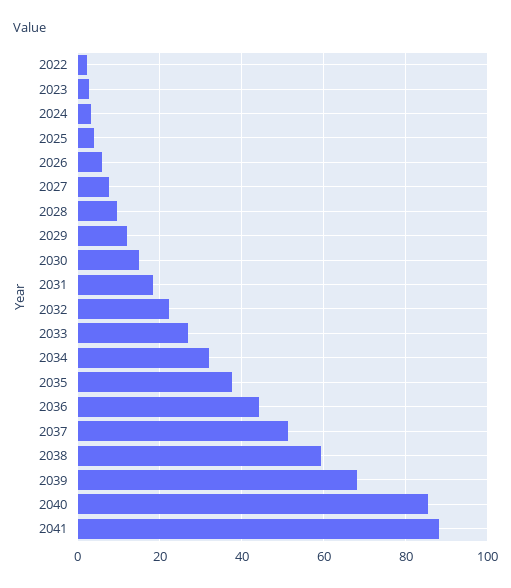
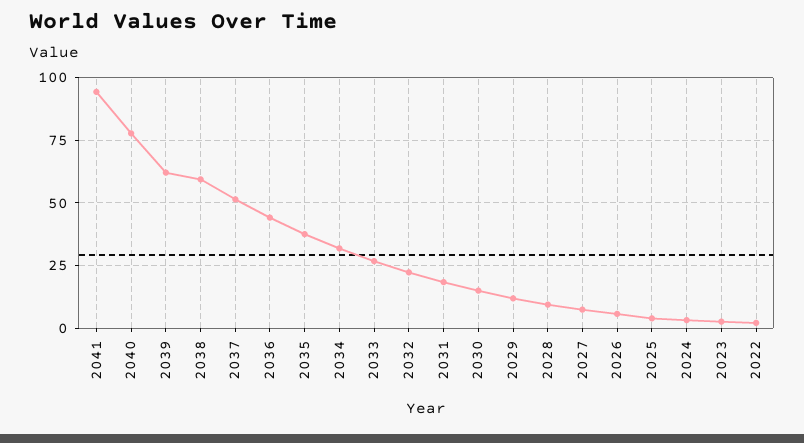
2039: 68 -> 62.5
2040: 86 -> 77.5
2041: 88 -> 95

